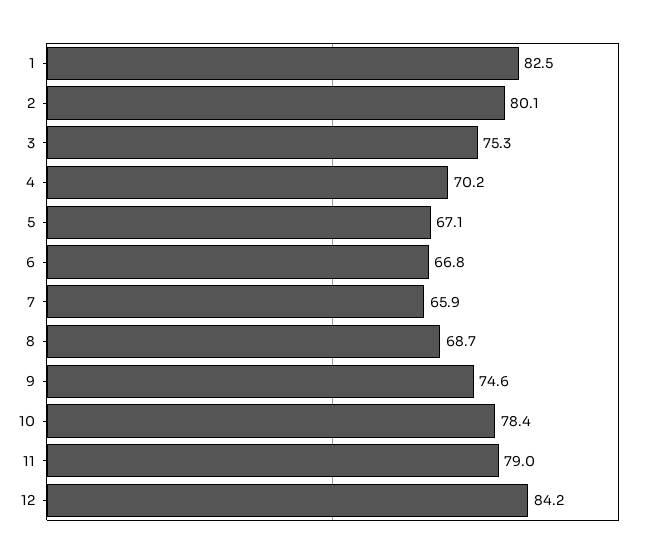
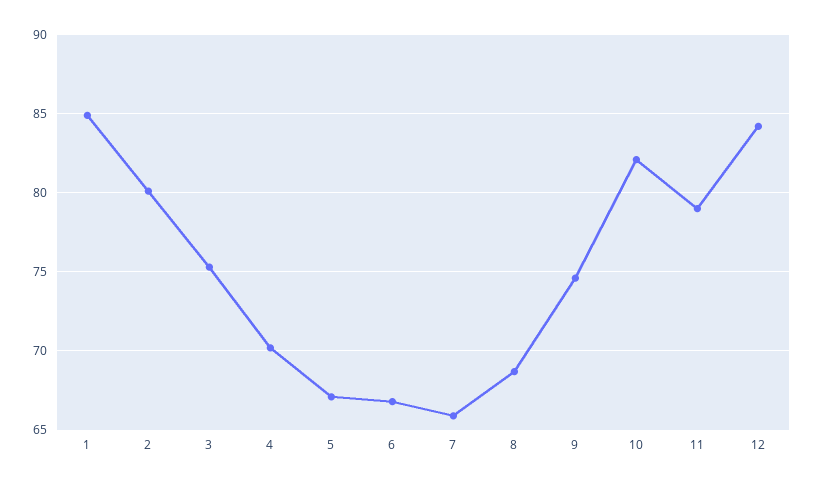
1: 82.5 -> 85
10: 78.4 -> 82

